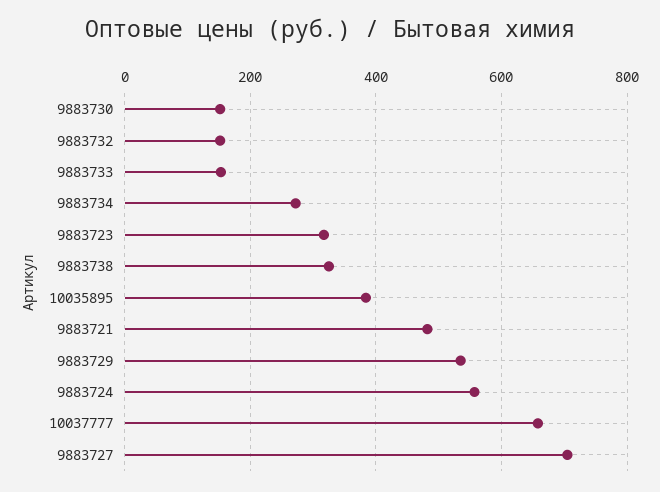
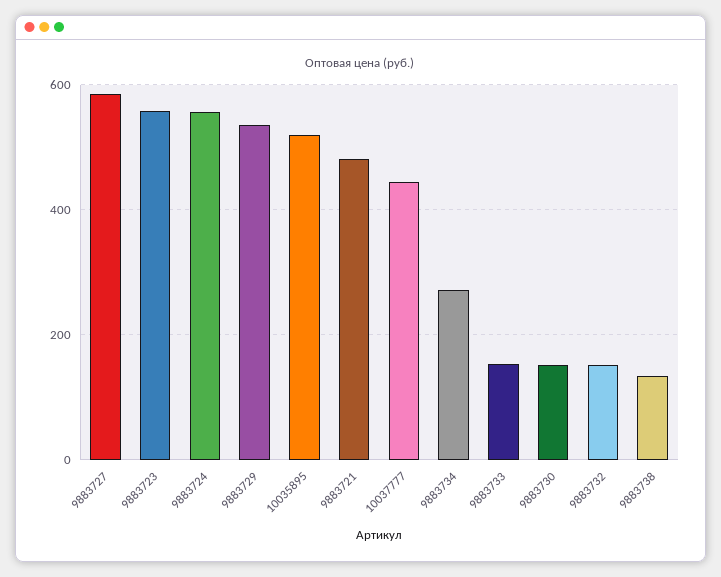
9883723: 320 -> 560
9883738: 320 -> 140
10035895: 380 -> 520
10037777: 660 -> 440
9883727: 700 -> 580

